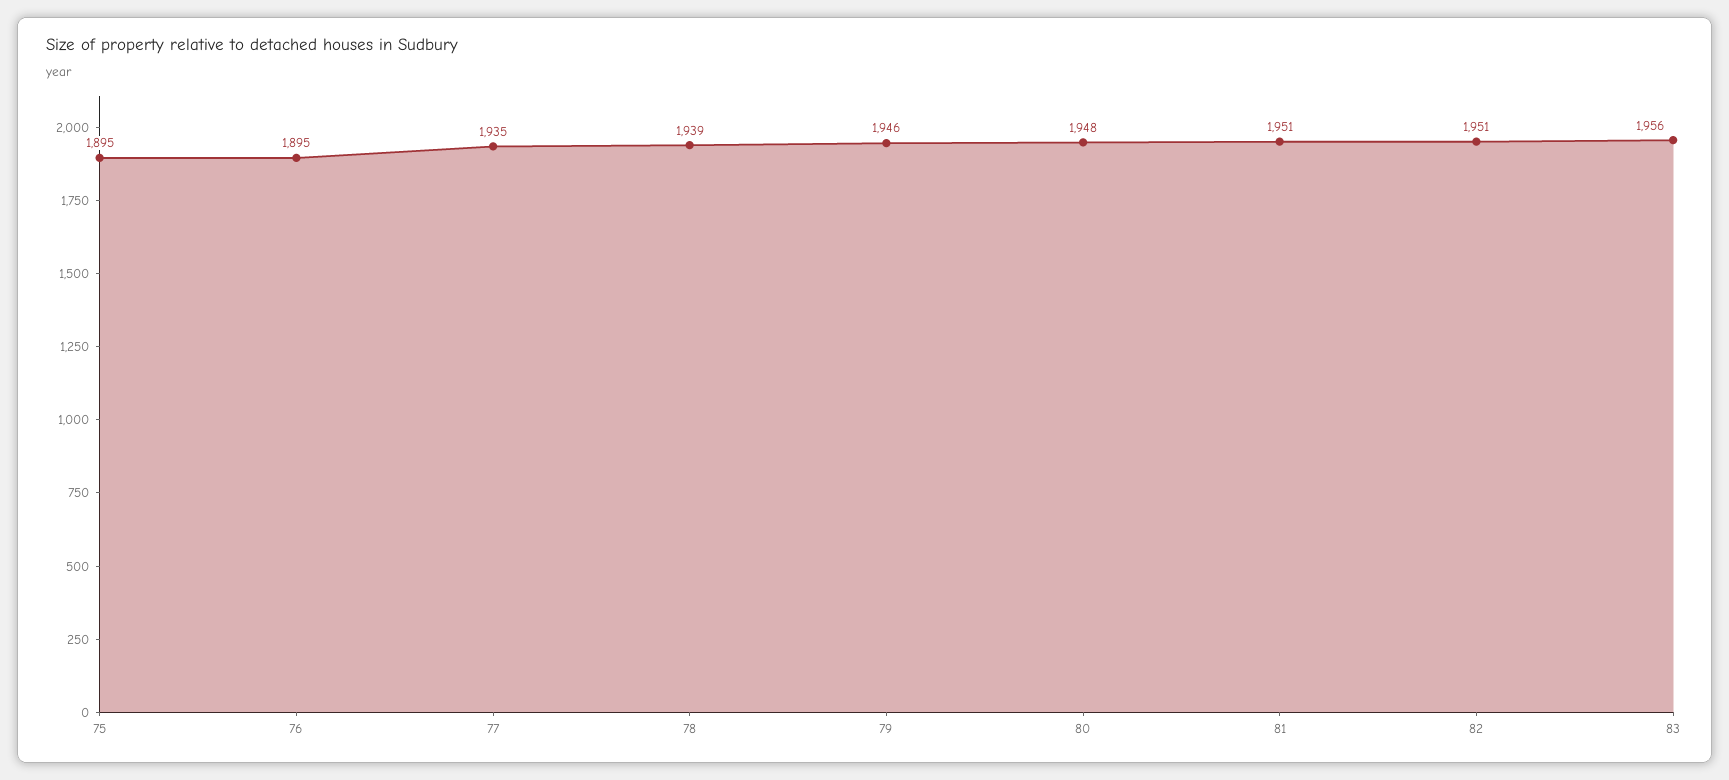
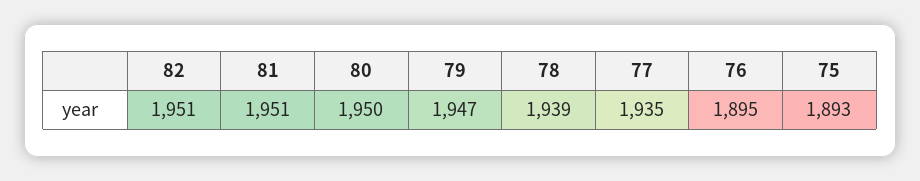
75: 1895 -> 1893
79: 1946 -> 1947
80: 1948 -> 1950
83: 1956 -> none

